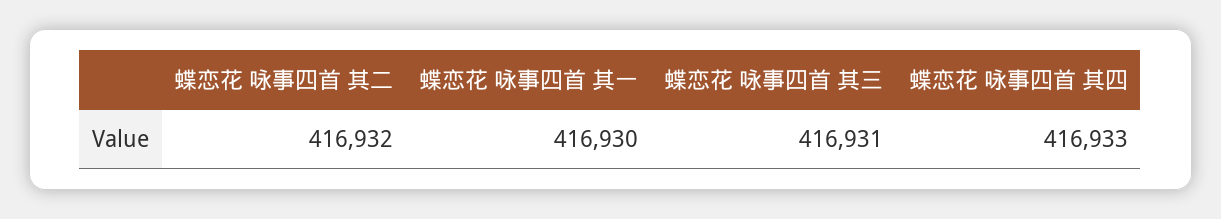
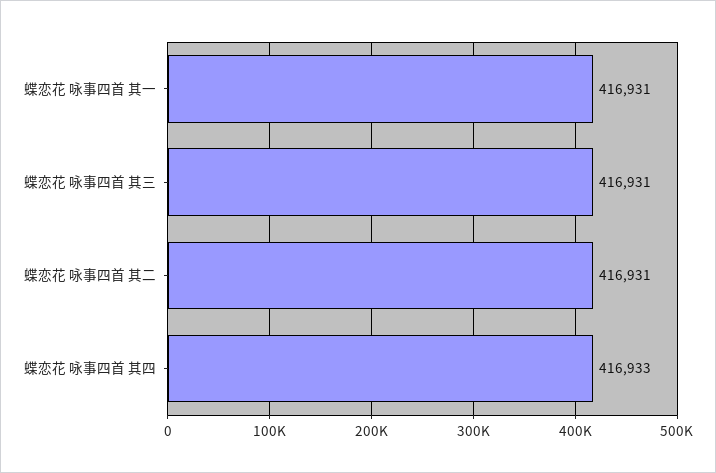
蝶恋花 咏事四首 其二: 416932 -> 416931
蝶恋花 咏事四首 其一: 416930 -> 416931

